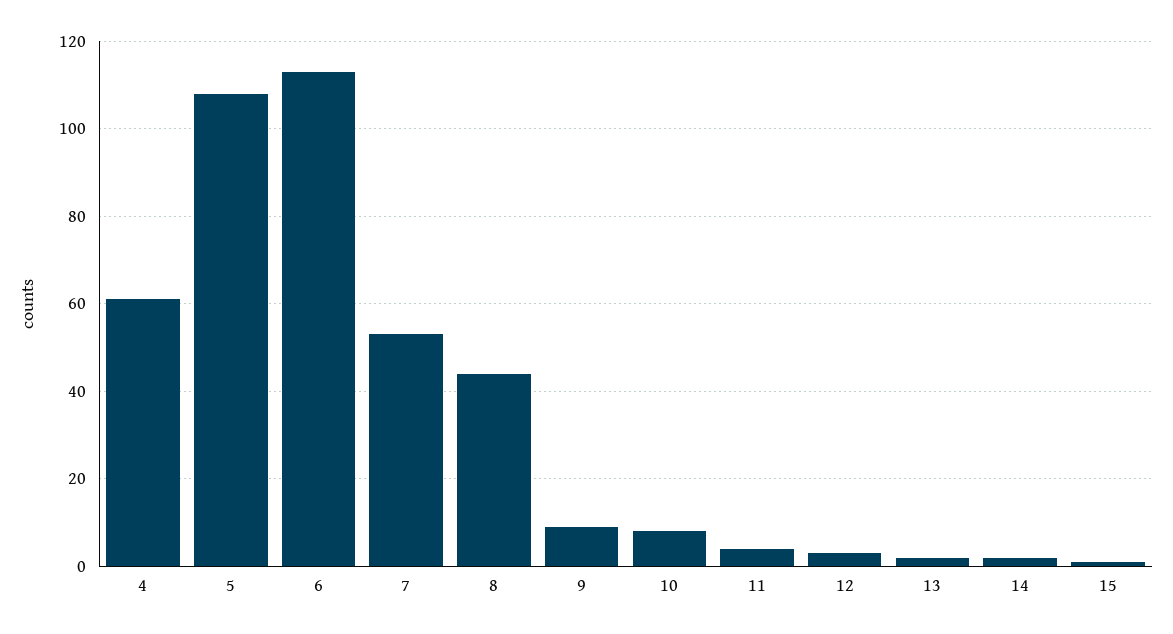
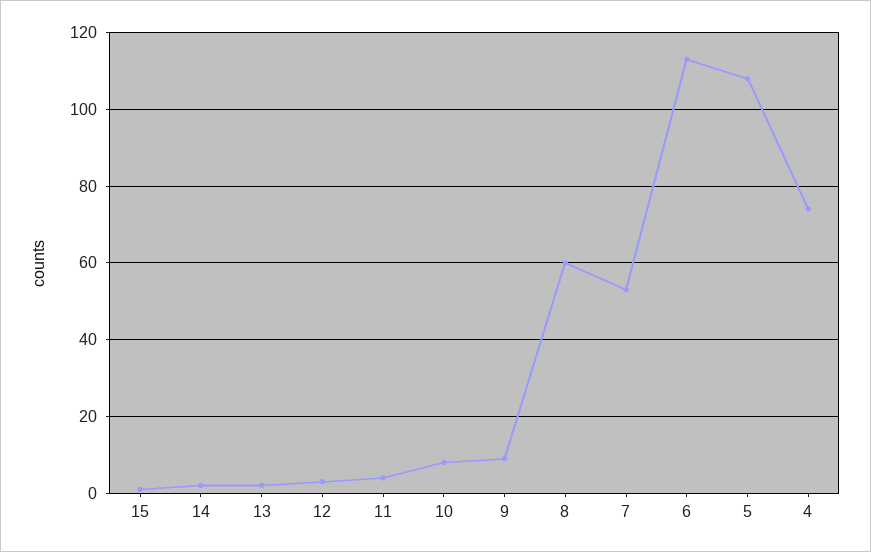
4: 60 -> 75
8: 45 -> 60

